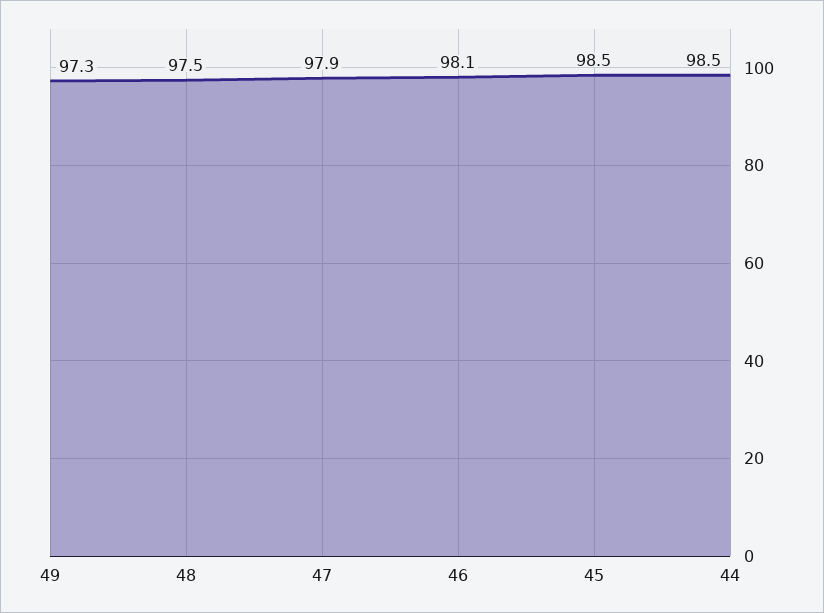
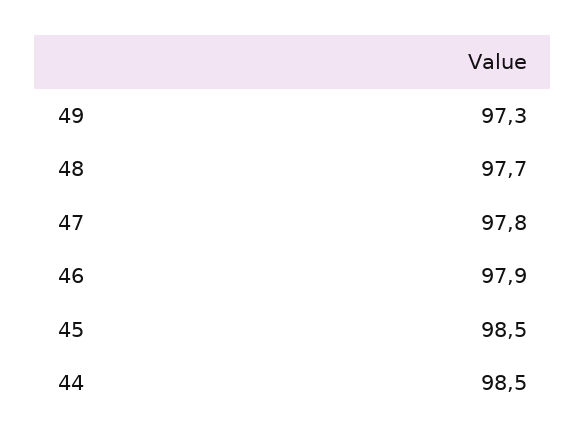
48: 97.5 -> 97.7
47: 97.9 -> 97.8
46: 98.1 -> 97.9

